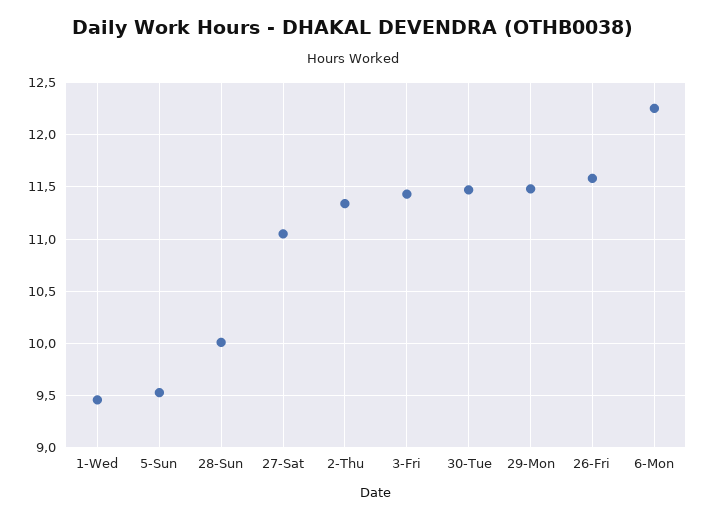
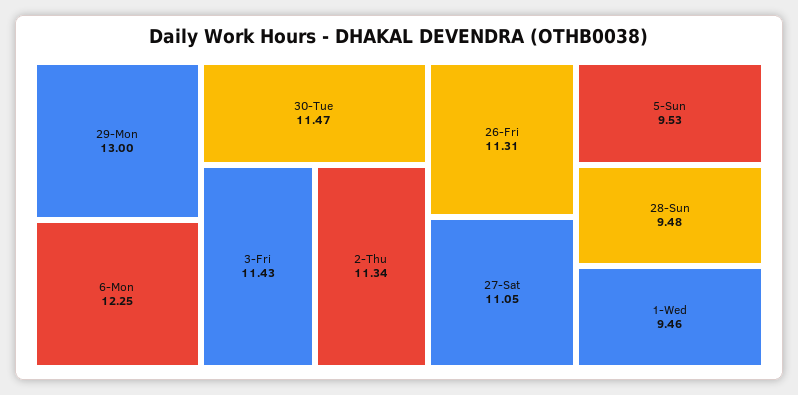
28-Sun: 10 -> 9.48
29-Mon: 11.5 -> 13
26-Fri: 11.6 -> 11.31

